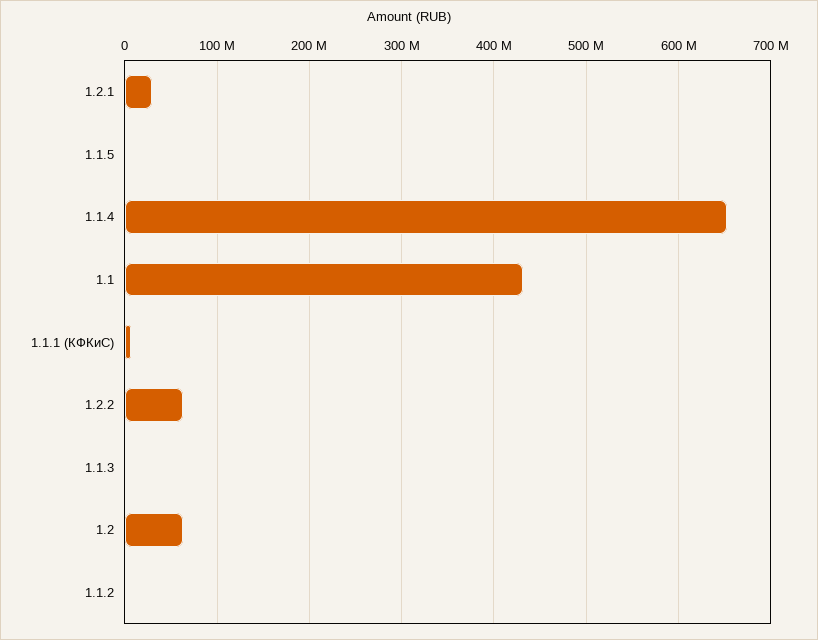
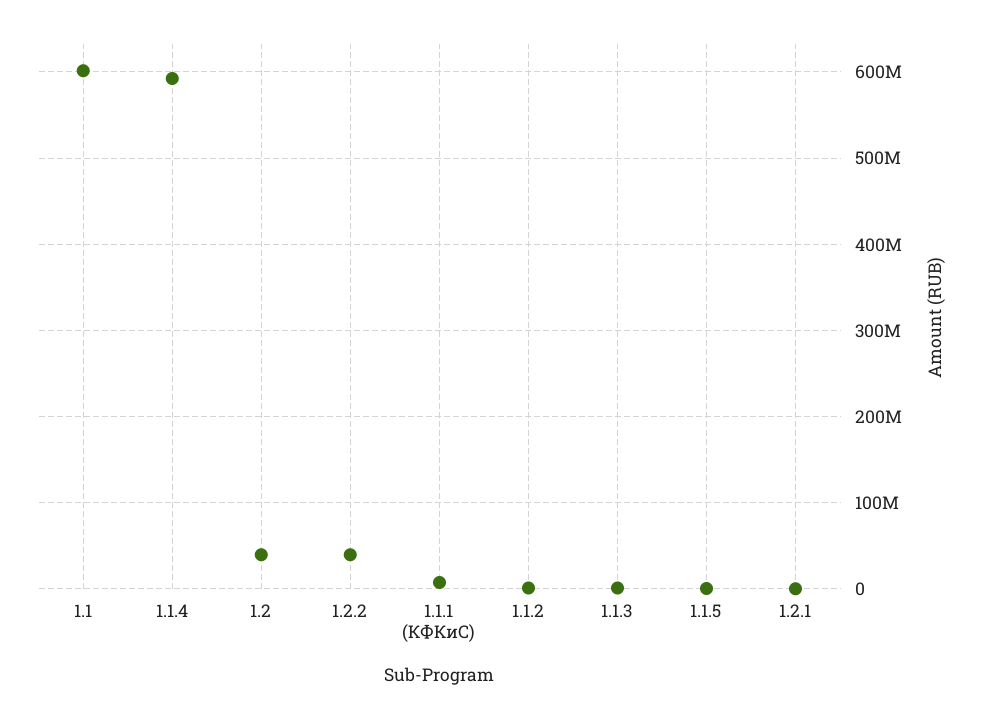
1.2.1: 30000000 -> 0
1.1.4: 650000000 -> 590000000
1.1: 430000000 -> 600000000
1.2.2: 60000000 -> 40000000
1.2: 60000000 -> 40000000

